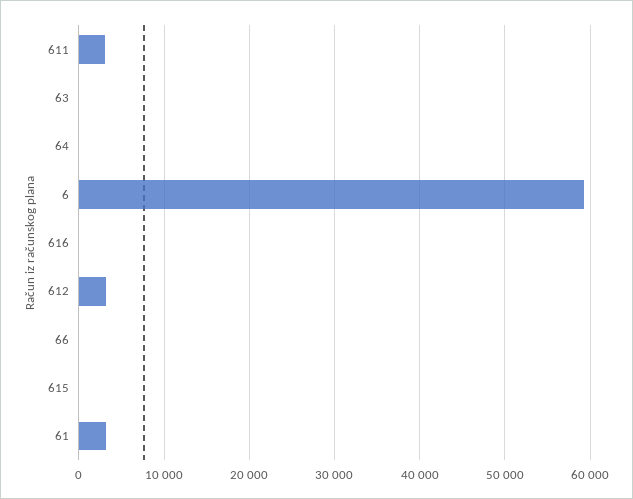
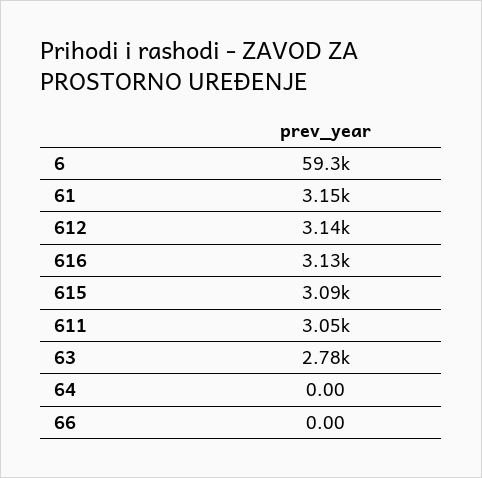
63: 0 -> 2780
616: 0 -> 3130
615: 0 -> 3090

